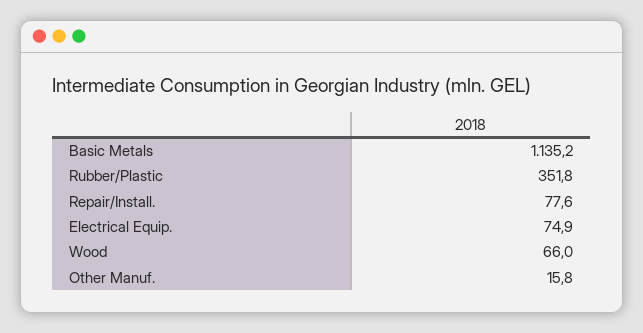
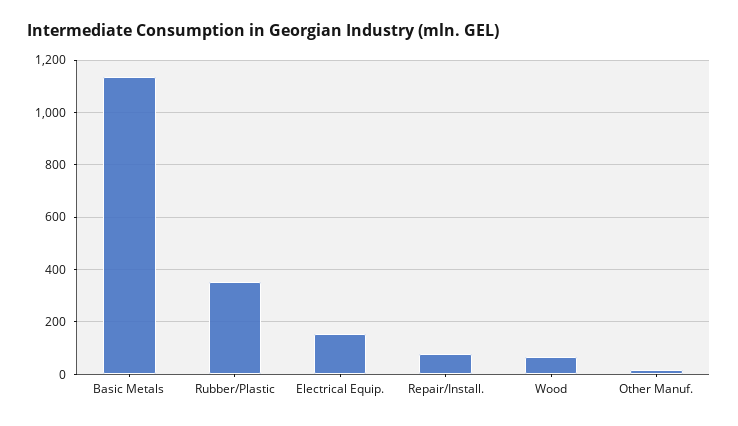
Electrical Equip.: 74.9 -> 150

